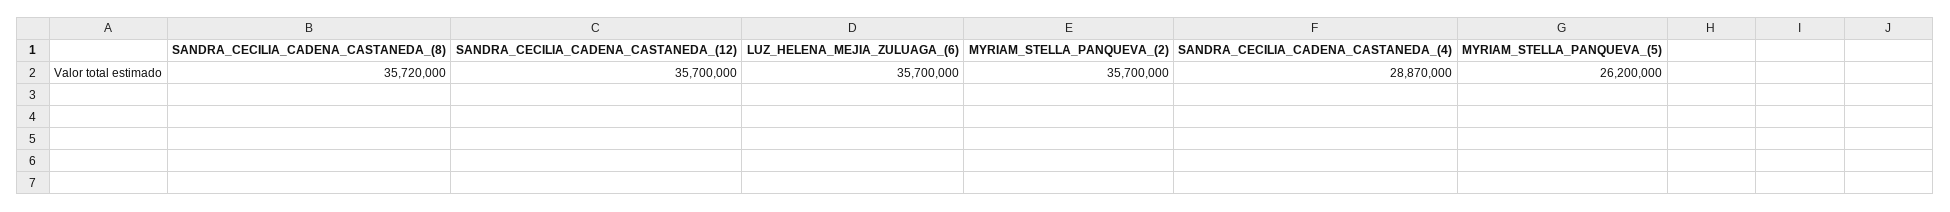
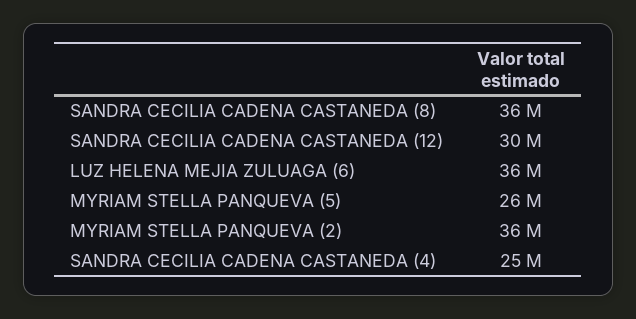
SANDRA_CECILIA_CADENA_CASTANEDA_(12): 35700000 -> 30000000
SANDRA_CECILIA_CADENA_CASTANEDA_(4): 28870000 -> 25000000

